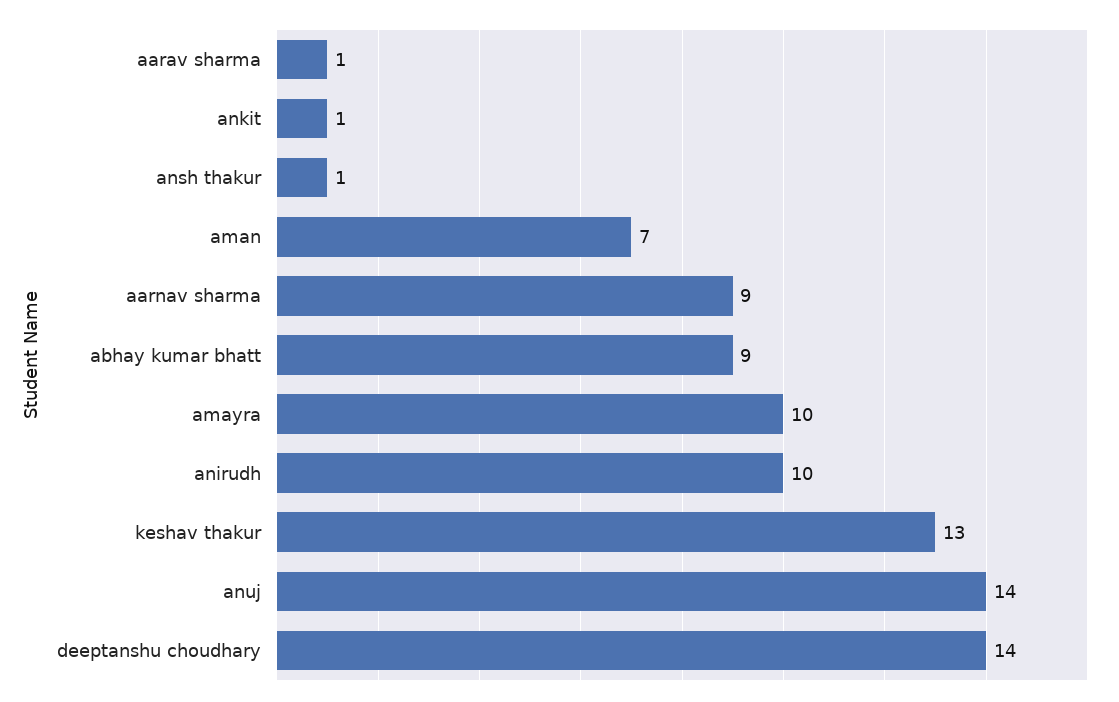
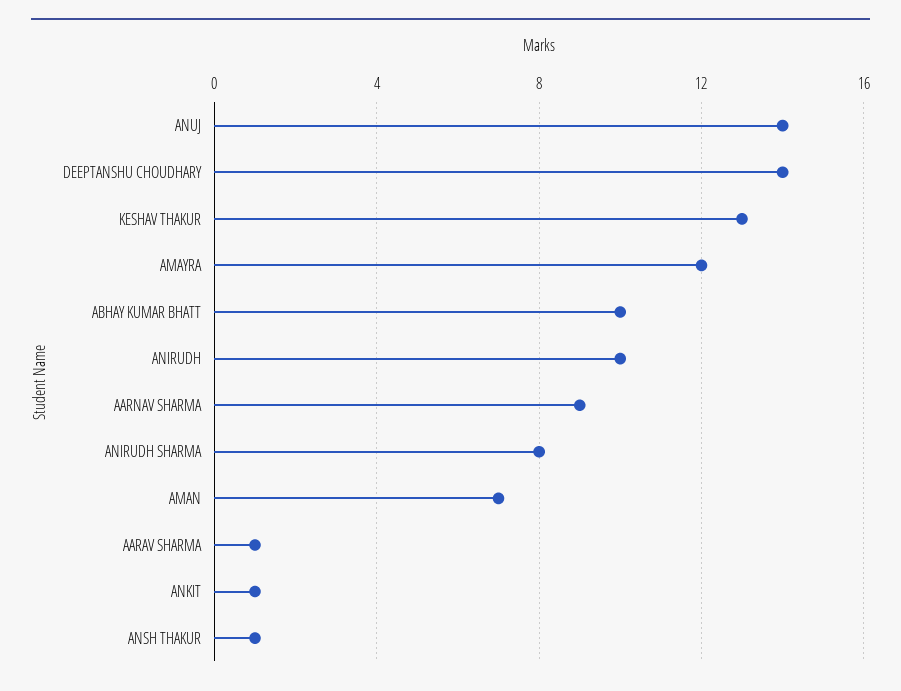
abhay kumar bhatt: 9 -> 10
amayra: 10 -> 12
ANIRUDH SHARMA: none -> 8

